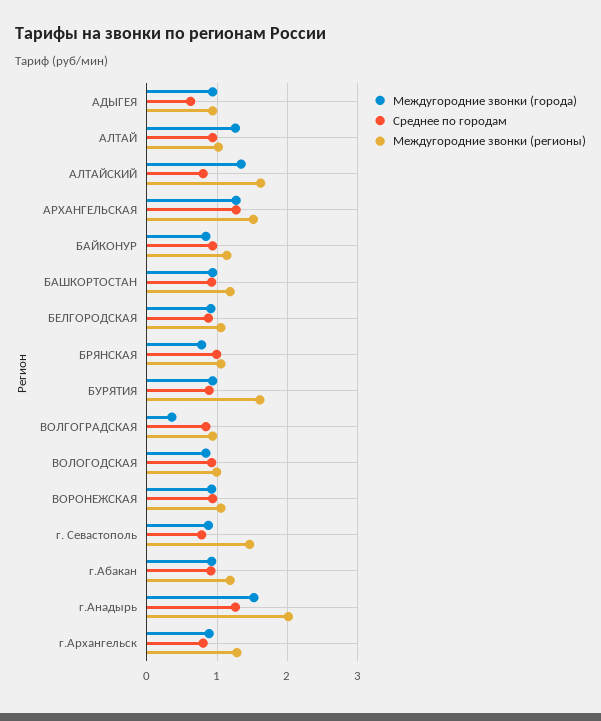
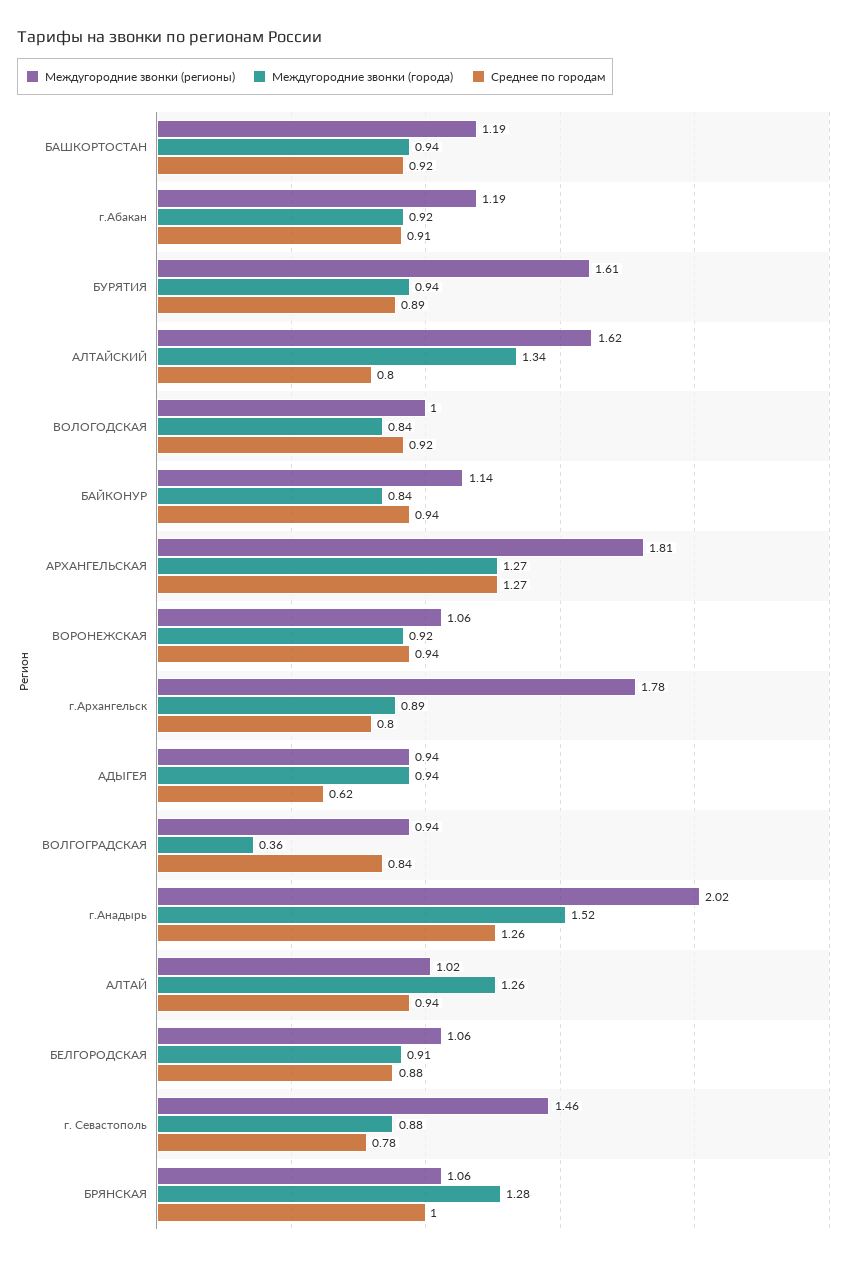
Междугородние звонки (регионы), АРХАНГЕЛЬСКАЯ: 1.5 -> 1.81
Междугородние звонки (города), БРЯНСКАЯ: 0.8 -> 1.28
Междугородние звонки (регионы), г.Архангельск: 1.3 -> 1.78

